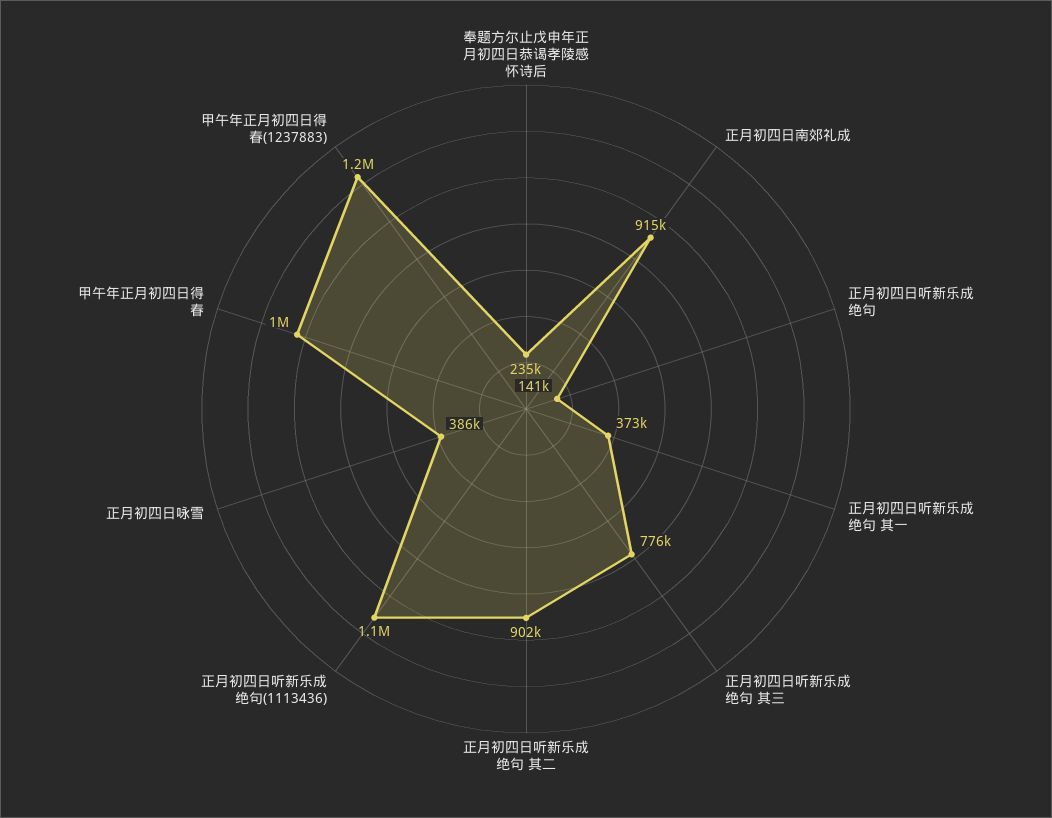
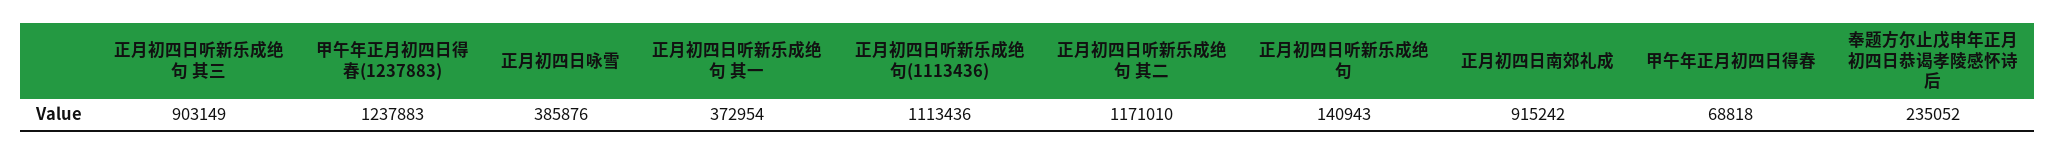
正月初四日听新乐成绝句 其三: 776000 -> 903149
正月初四日听新乐成绝句 其二: 902000 -> 1171010
甲午年正月初四日得春: 1000000 -> 68818

